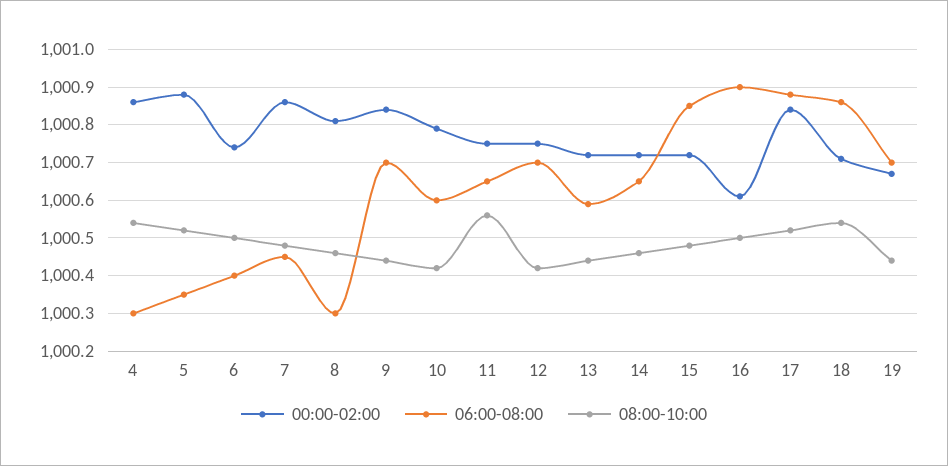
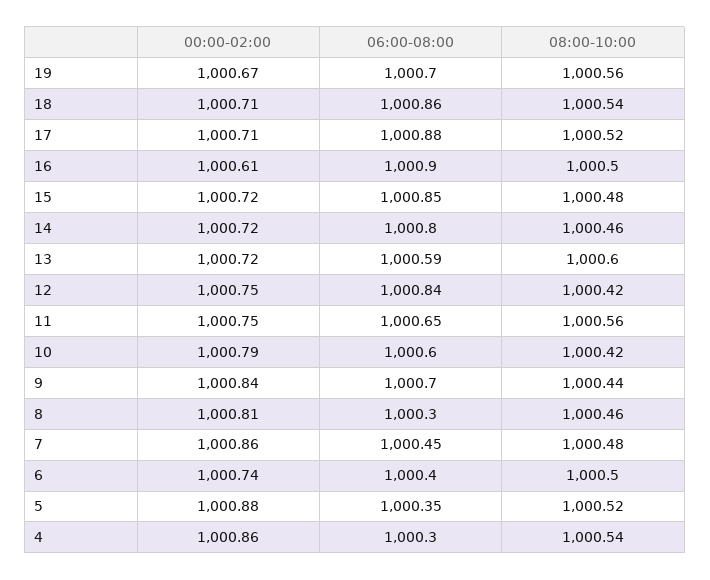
06:00-08:00, 12: 1000.7 -> 1000.84
08:00-10:00, 13: 1000.45 -> 1000.6
06:00-08:00, 14: 1000.65 -> 1000.8
00:00-02:00, 17: 1000.85 -> 1000.71
08:00-10:00, 19: 1000.45 -> 1000.56

